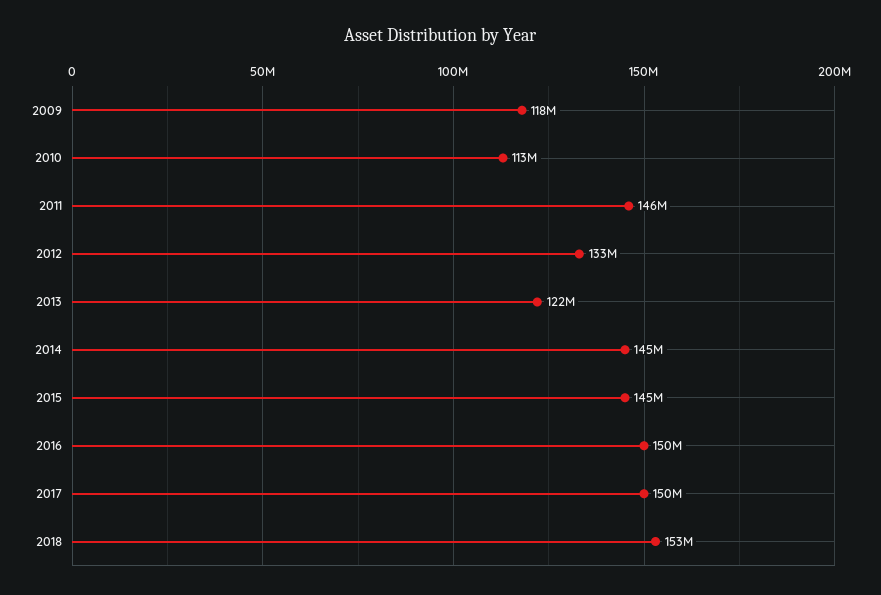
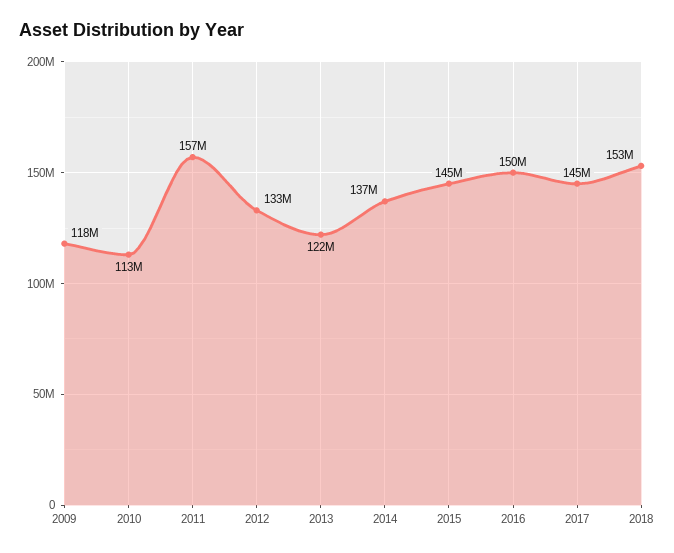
2011: 146000000 -> 157000000
2014: 145000000 -> 137000000
2017: 150000000 -> 145000000

